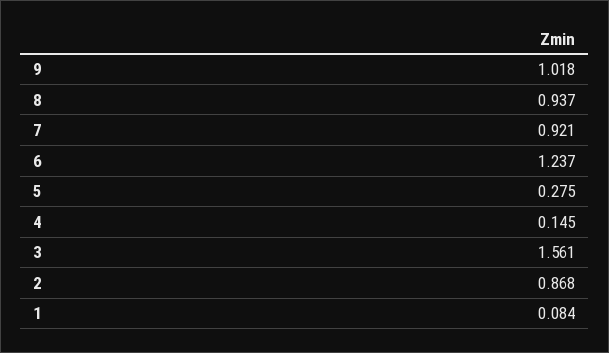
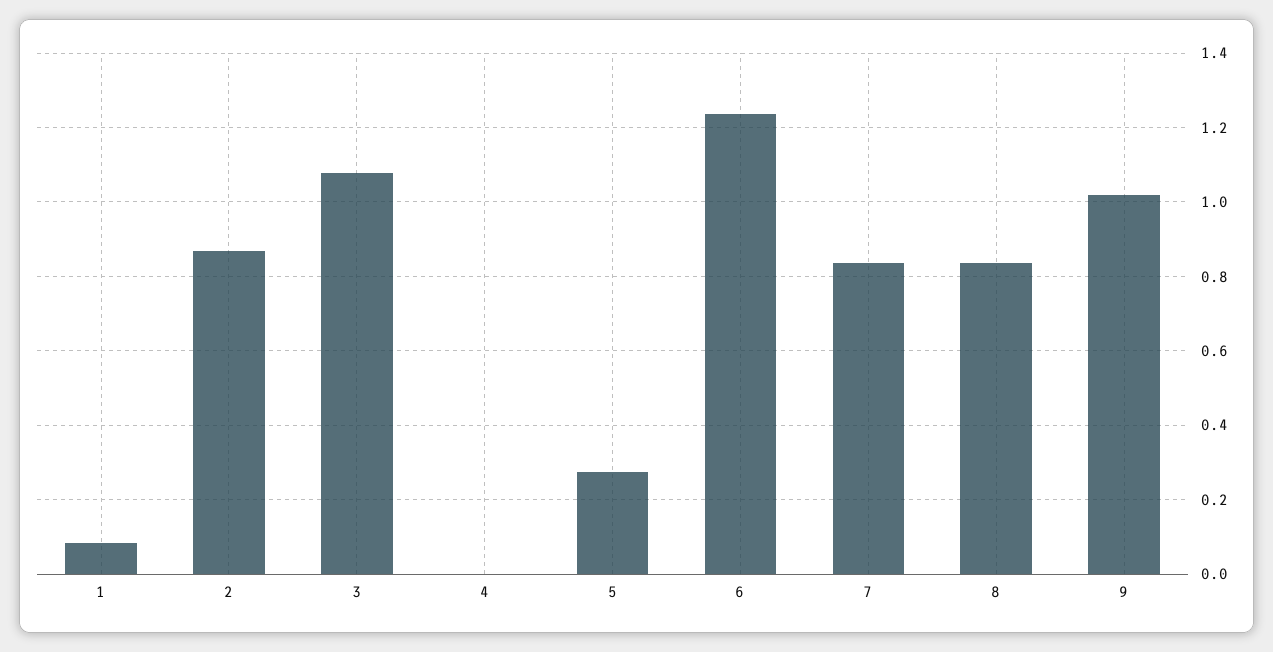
8: 0.937 -> 0.84
7: 0.921 -> 0.84
4: 0.145 -> 0
3: 1.561 -> 1.08

